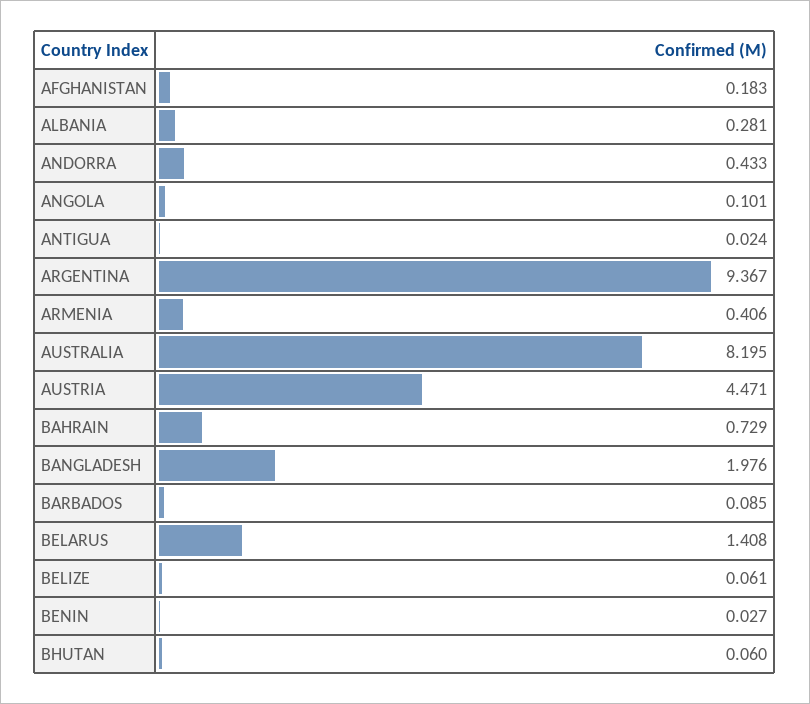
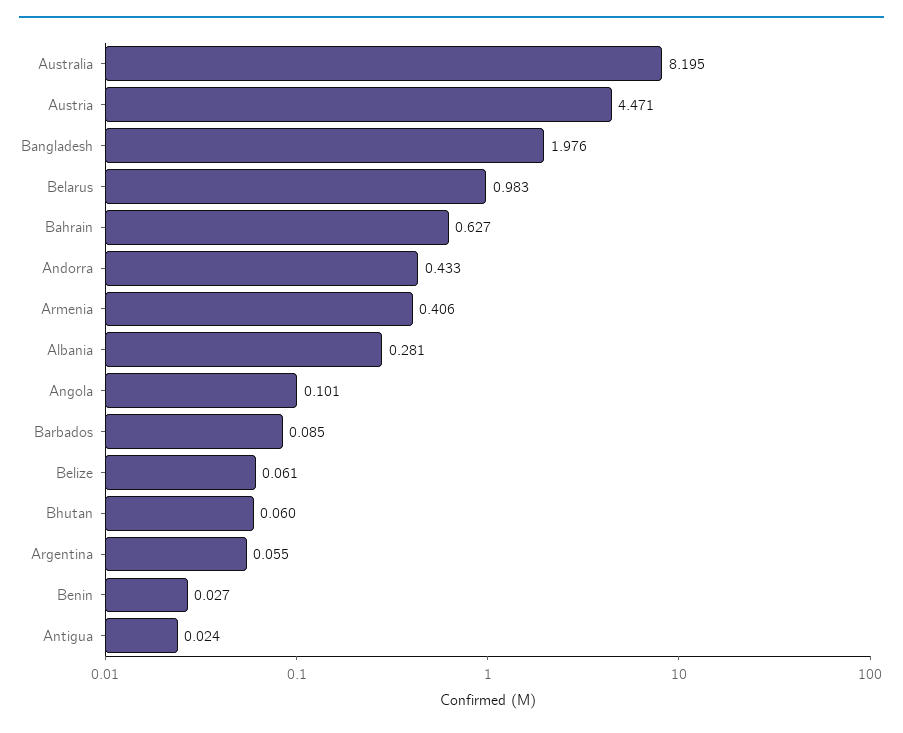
AFGHANISTAN: 0.183 -> none
ARGENTINA: 9.367 -> 0.055
BAHRAIN: 0.729 -> 0.627
BELARUS: 1.408 -> 0.983

